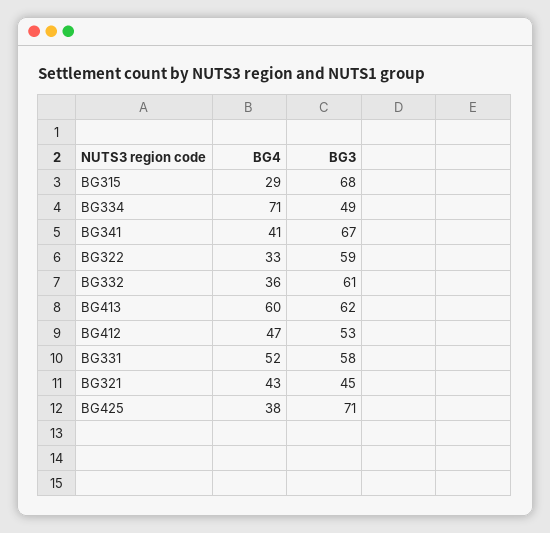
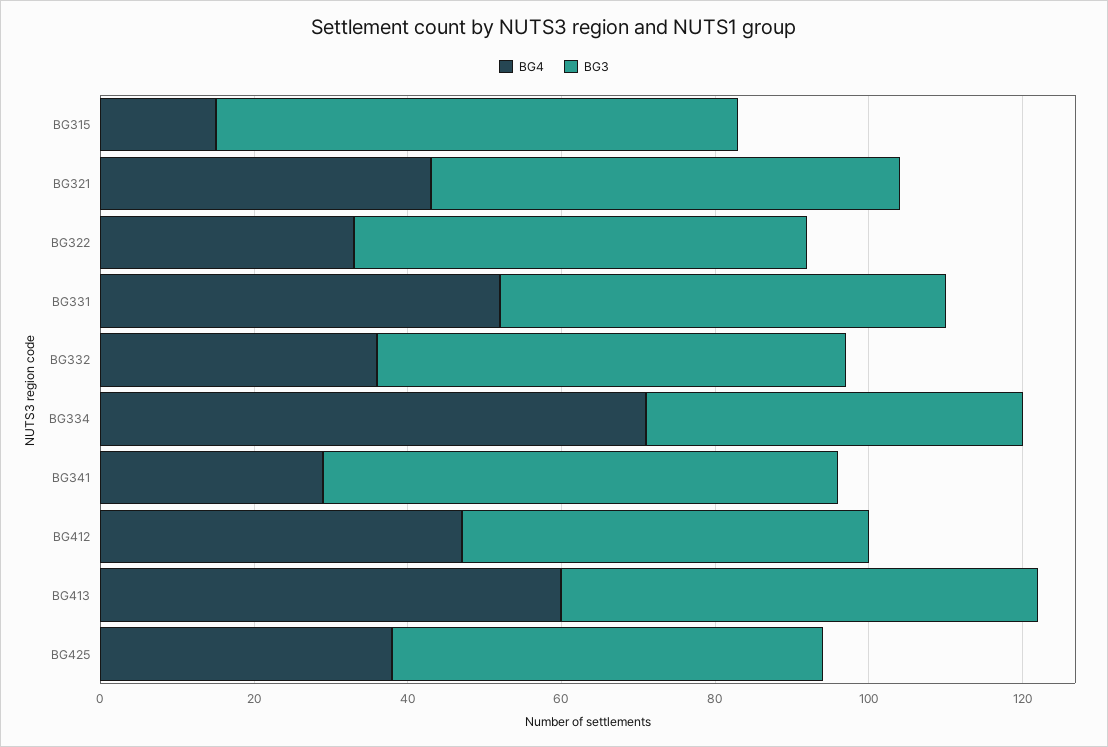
BG4, BG315: 29 -> 15
BG4, BG341: 41 -> 30
BG3, BG321: 45 -> 60
BG3, BG425: 71 -> 55

